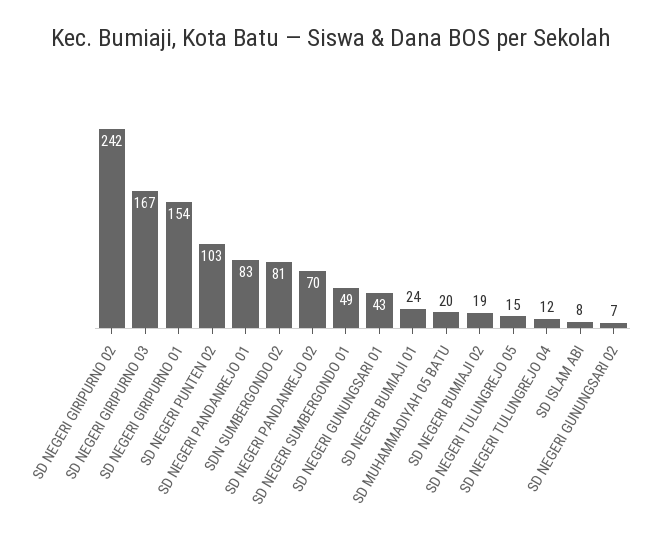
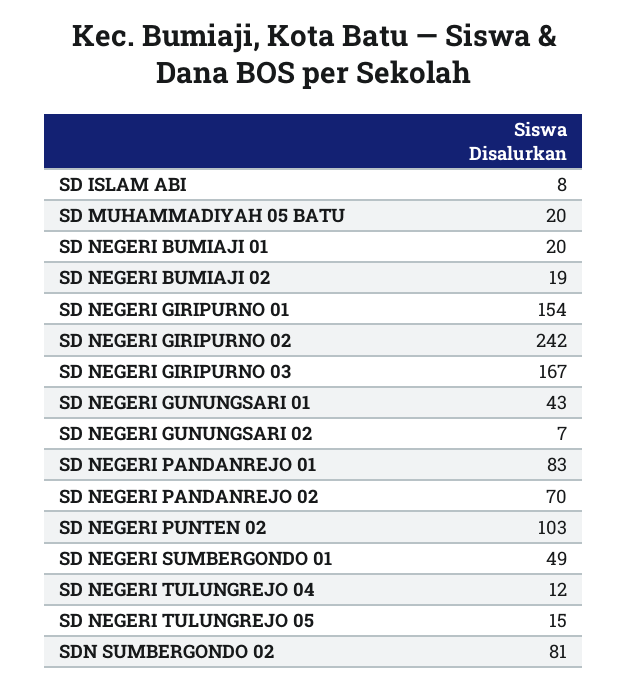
SD NEGERI BUMIAJI 01: 24 -> 20

